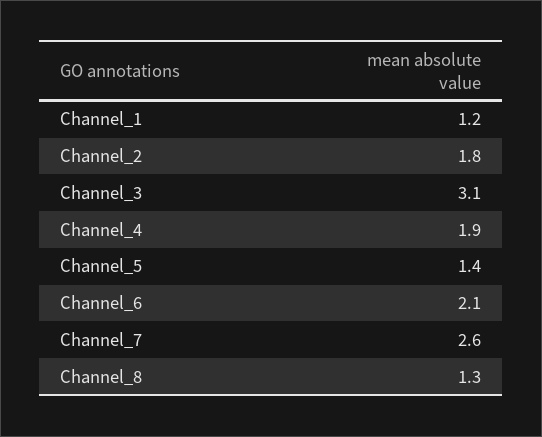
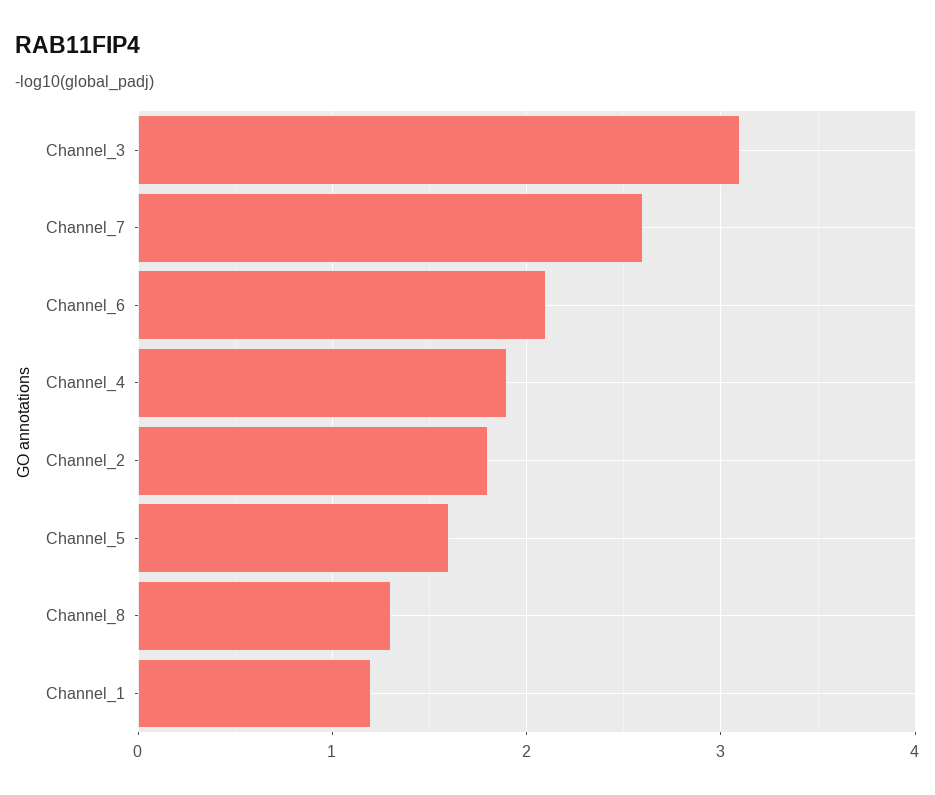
Channel_5: 1.4 -> 1.6

